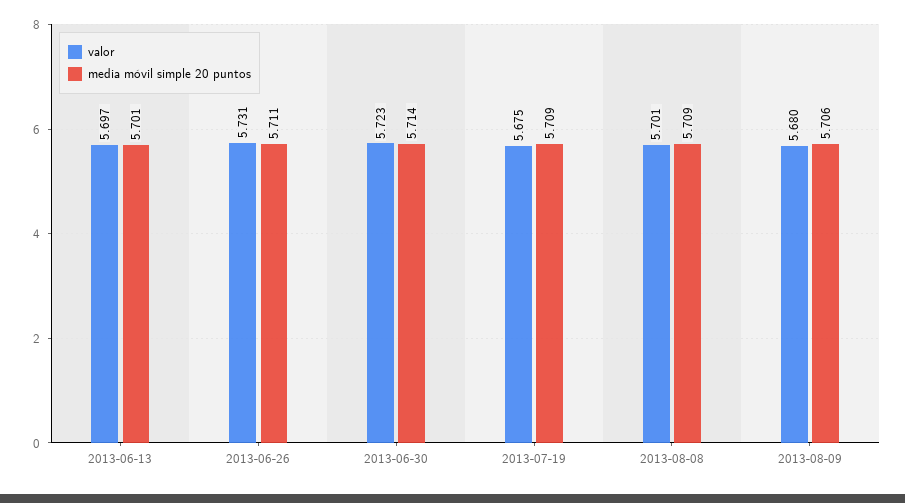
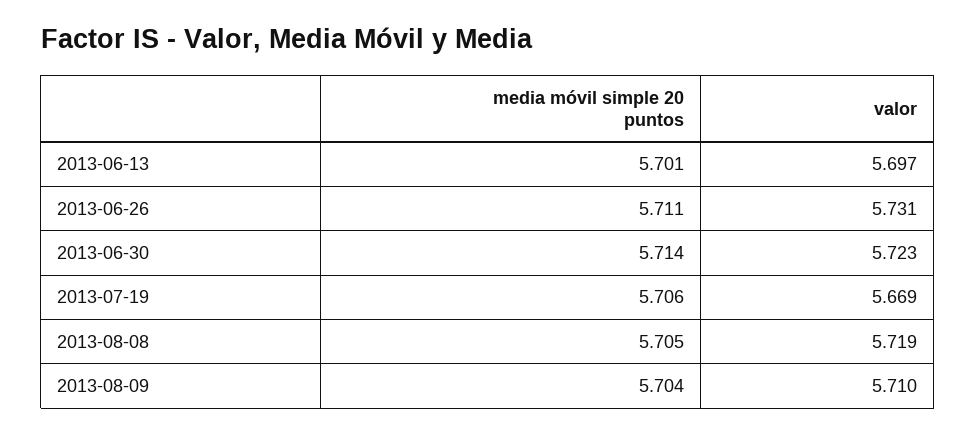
valor, 2013-07-19: 5.675 -> 5.669
media móvil simple 20 puntos, 2013-07-19: 5.709 -> 5.706
valor, 2013-08-08: 5.701 -> 5.719
media móvil simple 20 puntos, 2013-08-08: 5.709 -> 5.705
valor, 2013-08-09: 5.68 -> 5.71
media móvil simple 20 puntos, 2013-08-09: 5.706 -> 5.704

